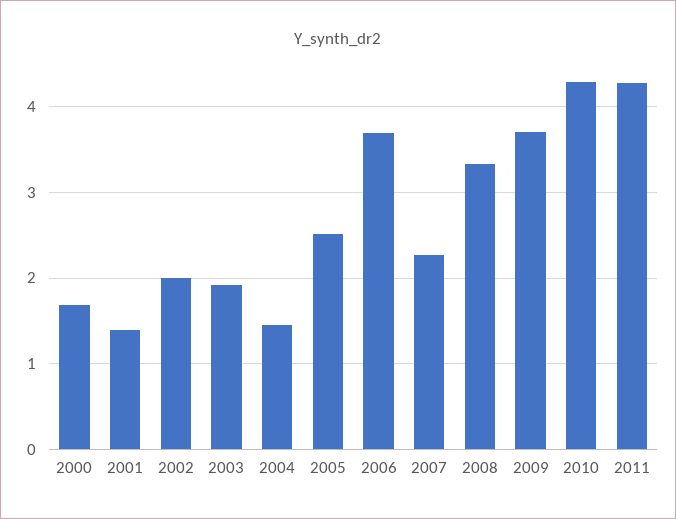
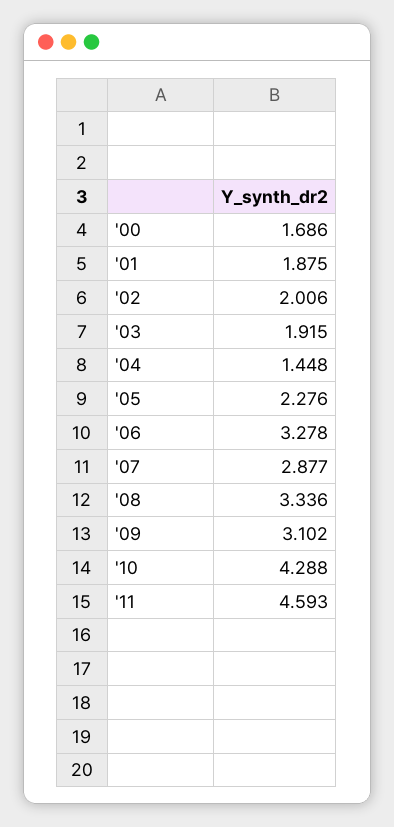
2001: 1.4 -> 1.875
2005: 2.5 -> 2.276
2006: 3.7 -> 3.278
2007: 2.3 -> 2.877
2009: 3.7 -> 3.102
2011: 4.3 -> 4.593

